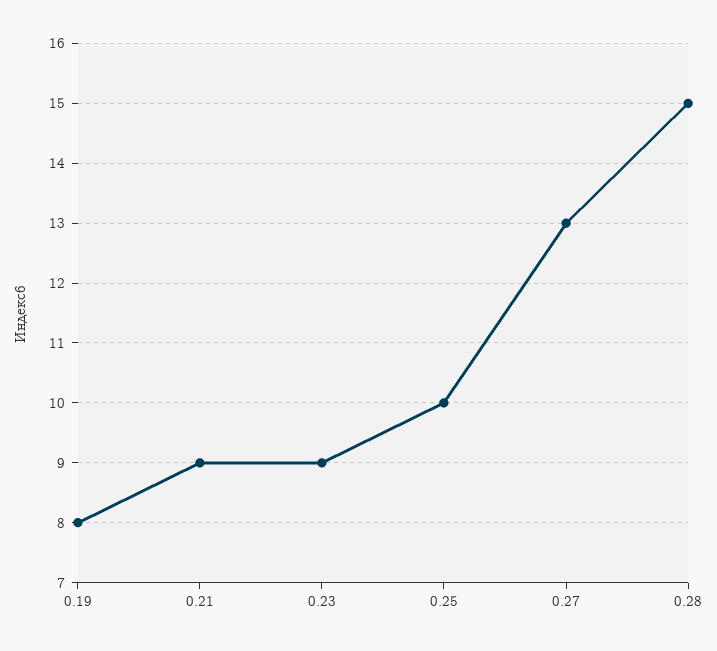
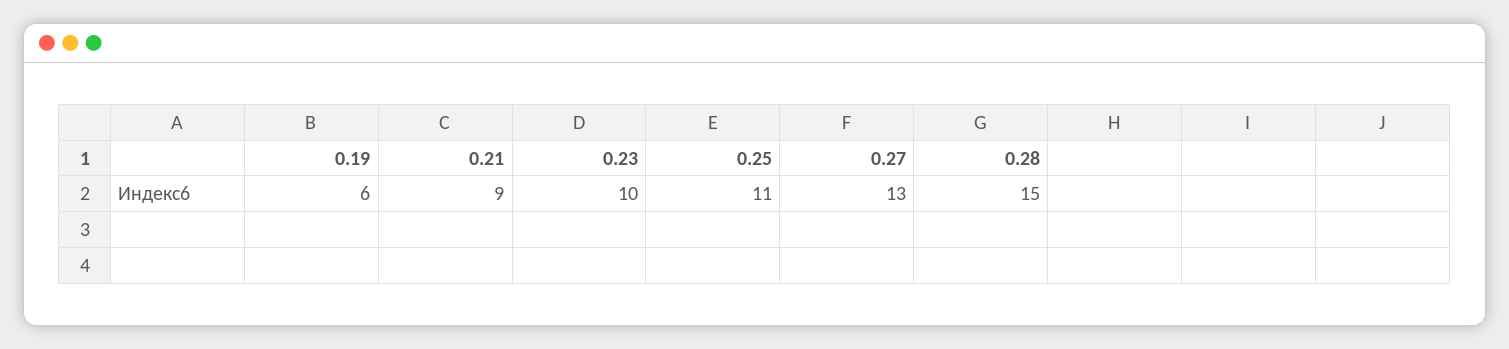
0.19: 8 -> 6
0.23: 9 -> 10
0.25: 10 -> 11

